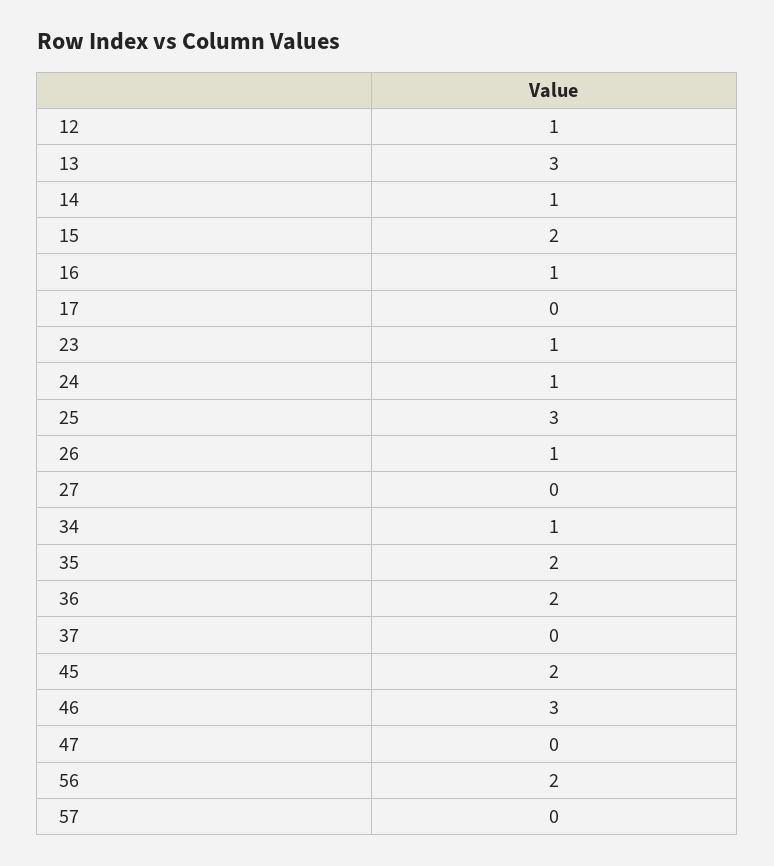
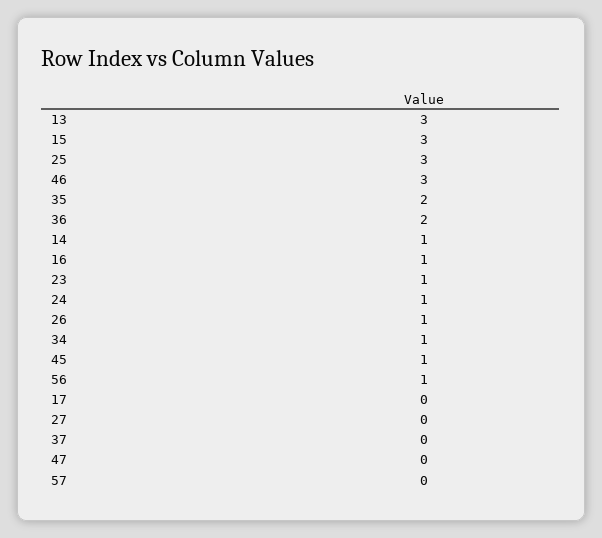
12: 1 -> none
15: 2 -> 3
45: 2 -> 1
56: 2 -> 1

